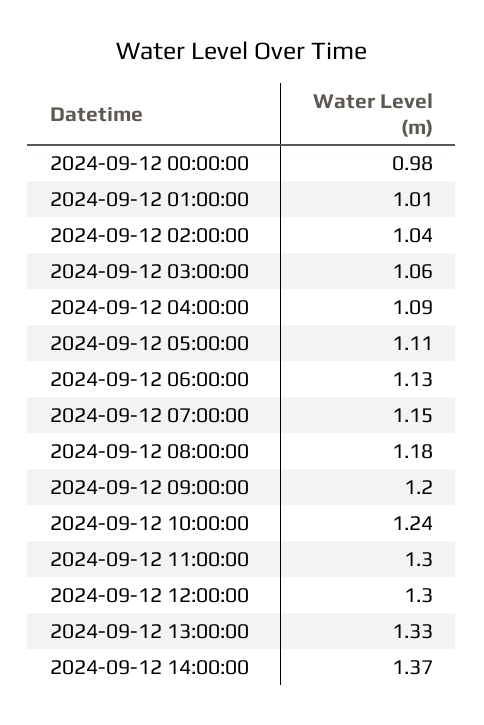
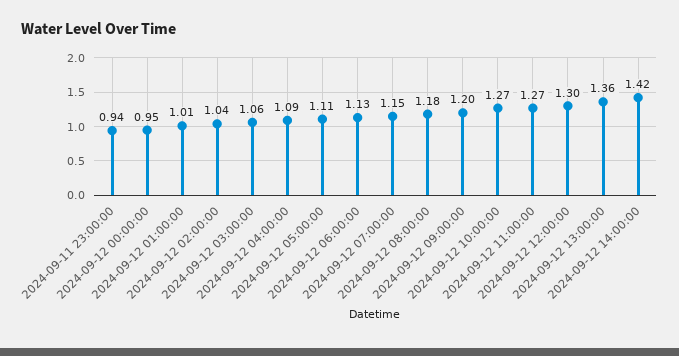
2024-09-12 00:00:00: 0.98 -> 0.95
2024-09-12 10:00:00: 1.24 -> 1.27
2024-09-12 11:00:00: 1.3 -> 1.27
2024-09-12 13:00:00: 1.33 -> 1.36
2024-09-12 14:00:00: 1.37 -> 1.42
2024-09-11 23:00:00: none -> 0.94

